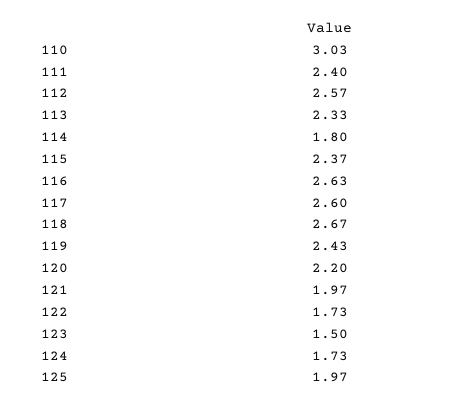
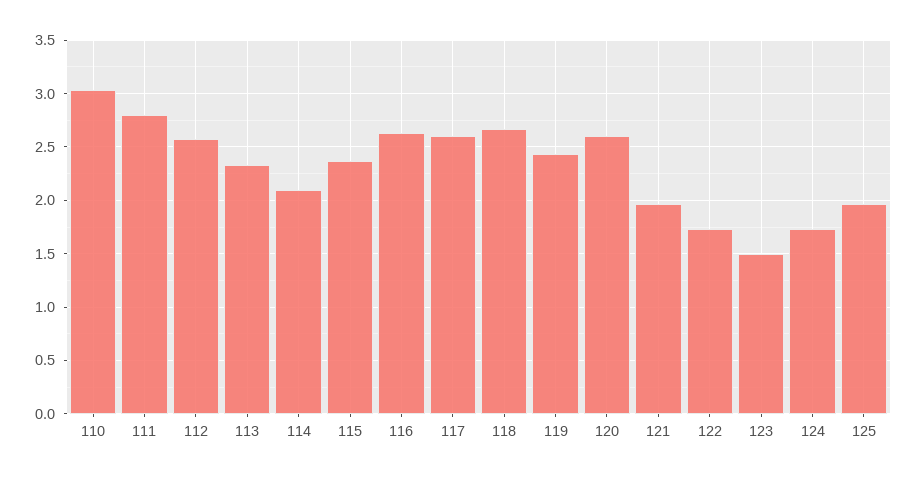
111: 2.4 -> 2.8
114: 1.8 -> 2.1
120: 2.2 -> 2.6

